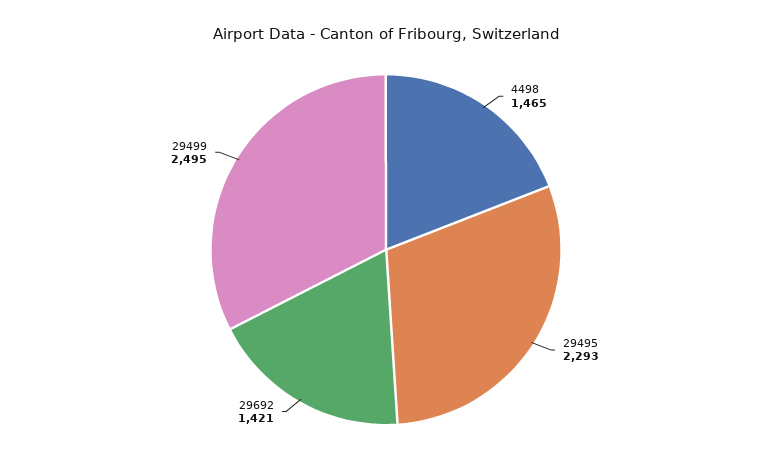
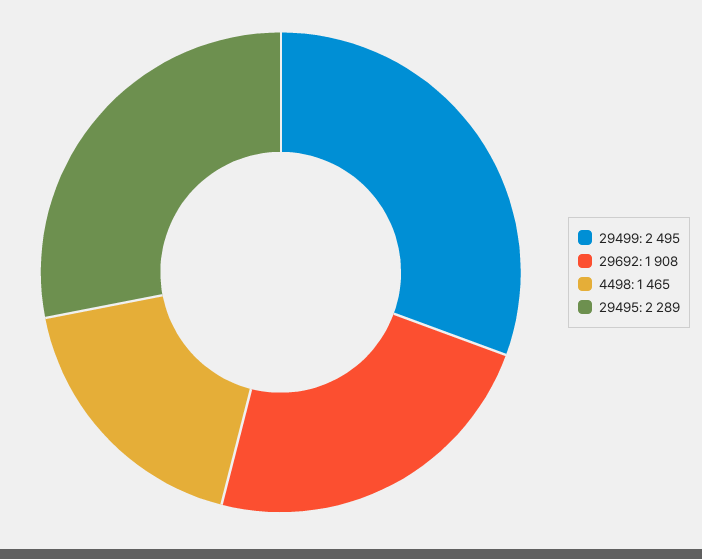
29495: 2293 -> 2289
29692: 1421 -> 1908

